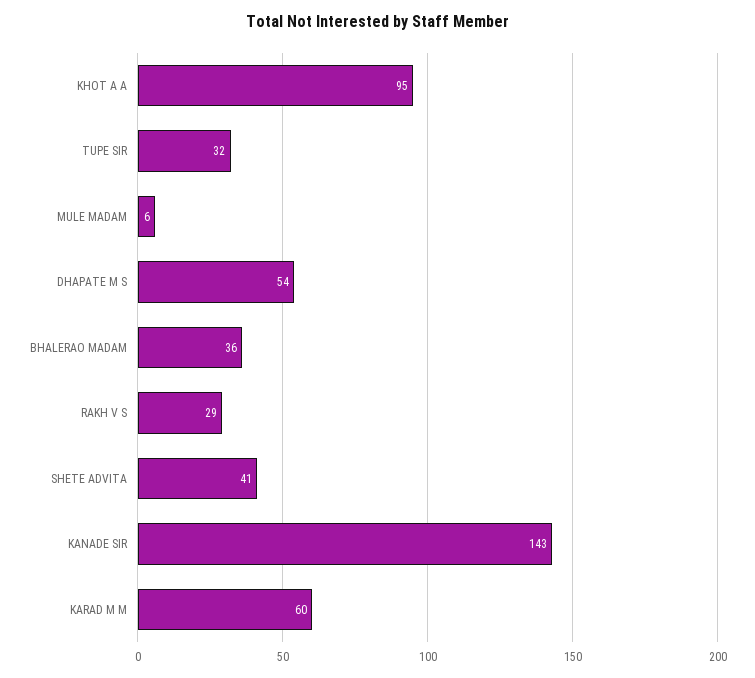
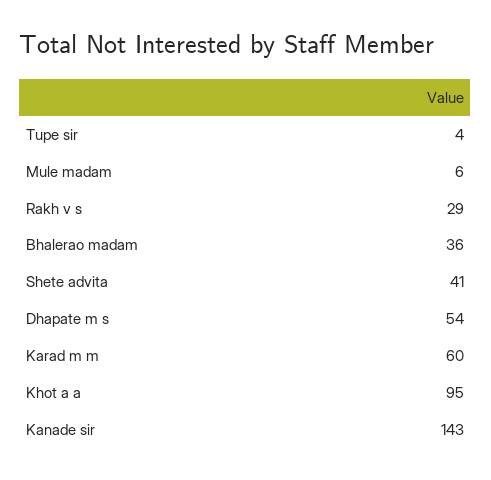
TUPE SIR: 32 -> 4

